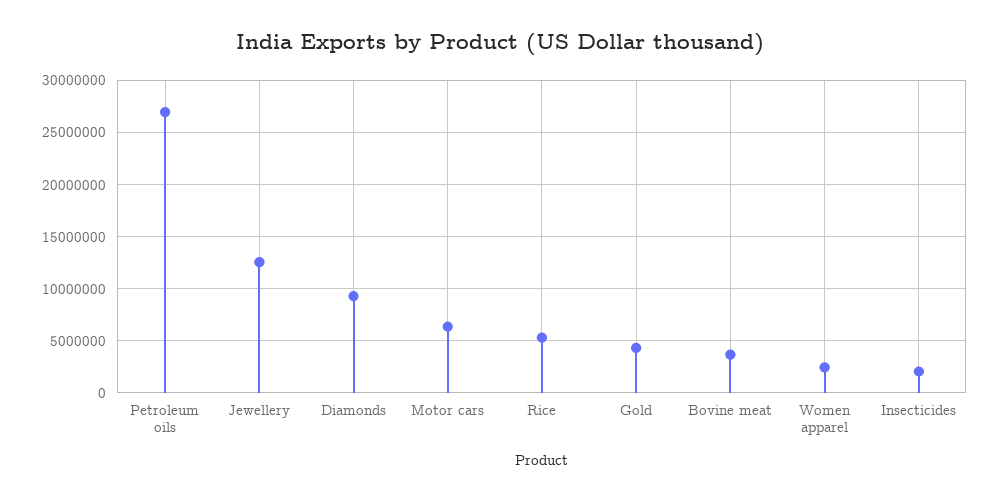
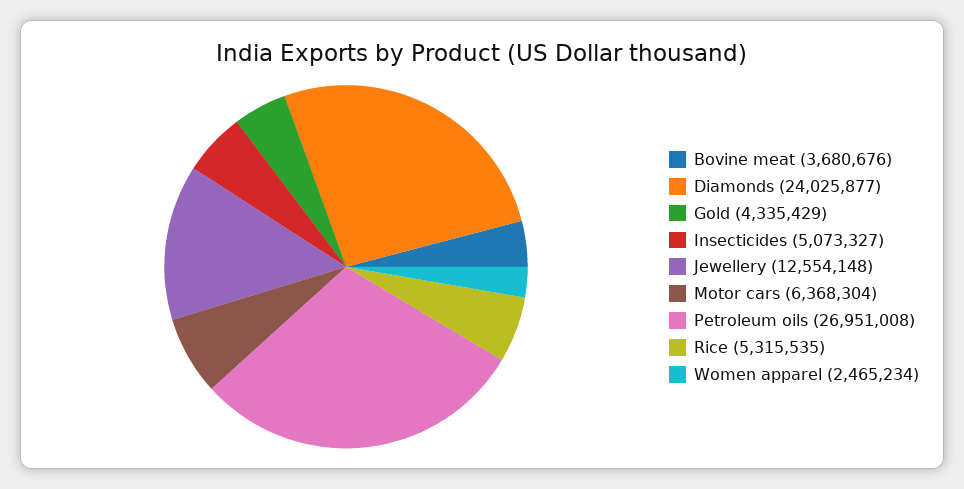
Diamonds: 9000000 -> 24025877
Insecticides: 2000000 -> 5073327

